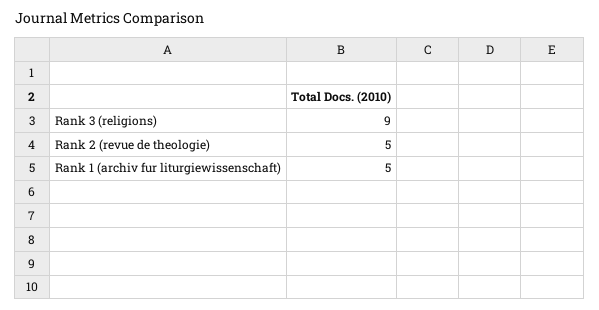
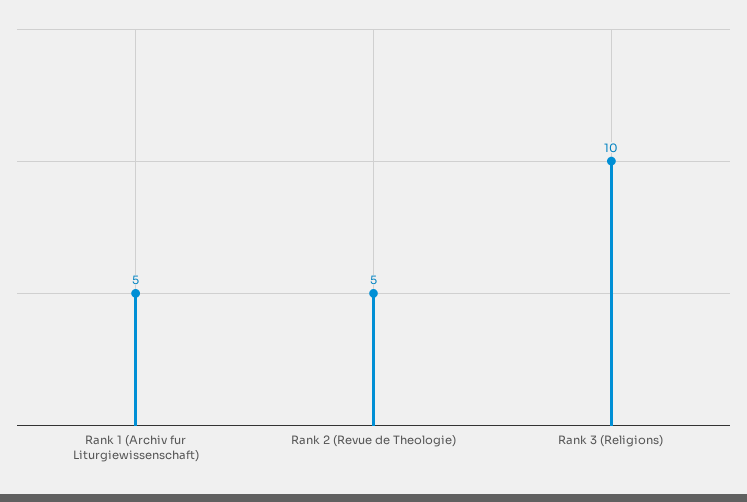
Rank 3 (religions): 9 -> 10

